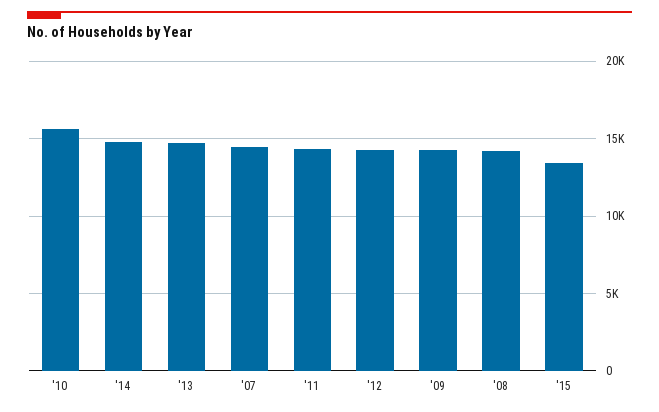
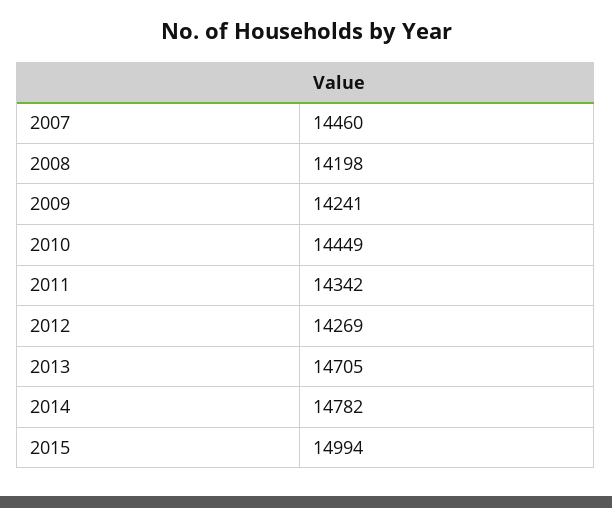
'10: 15500 -> 14449
'15: 13500 -> 14994

